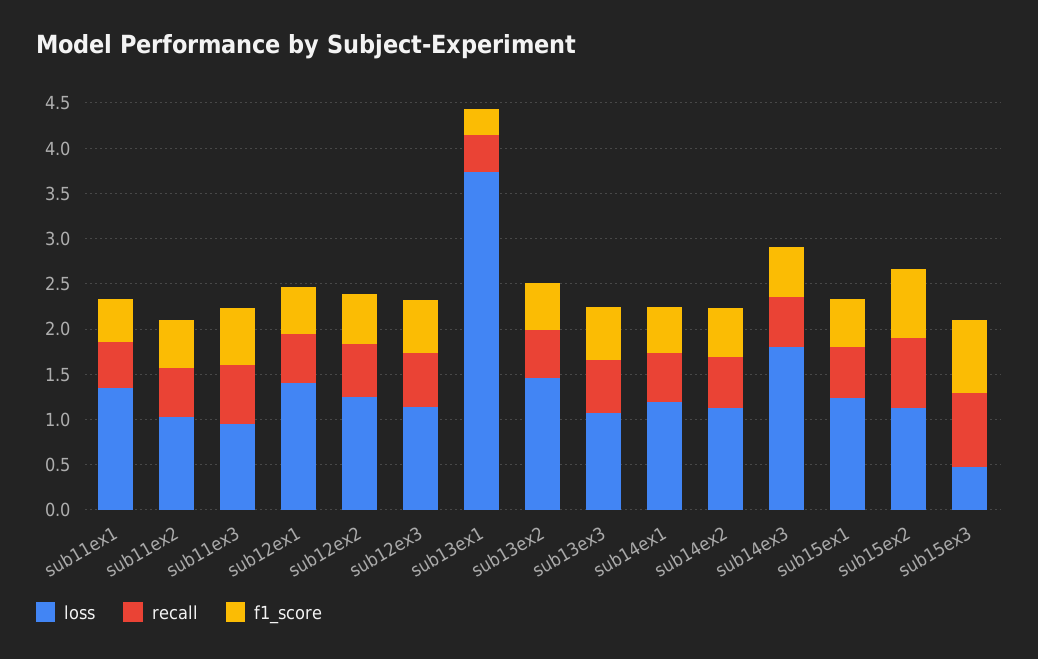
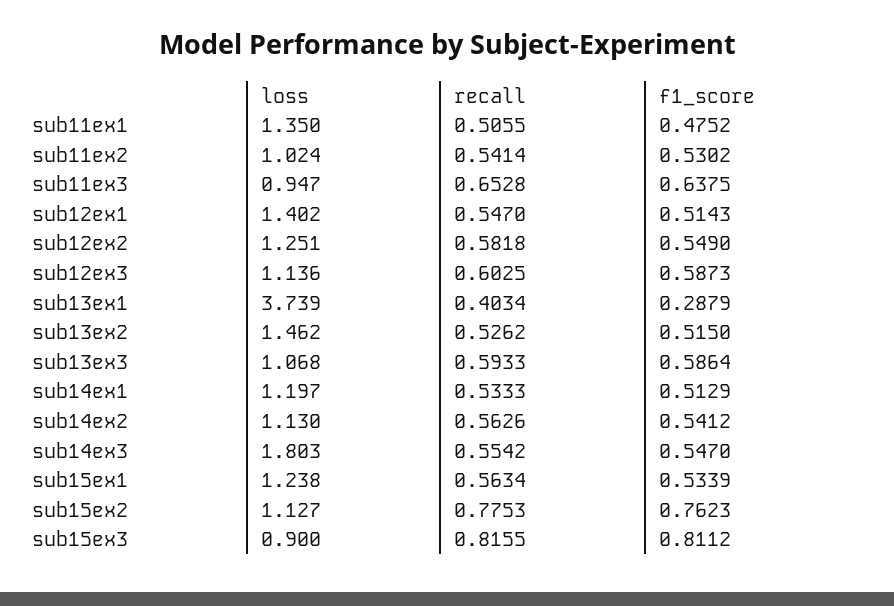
loss, sub15ex3: 0.5 -> 0.9

